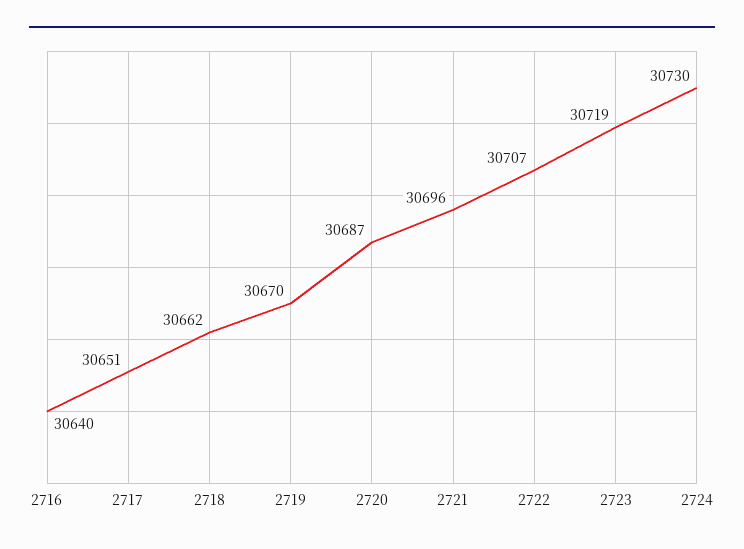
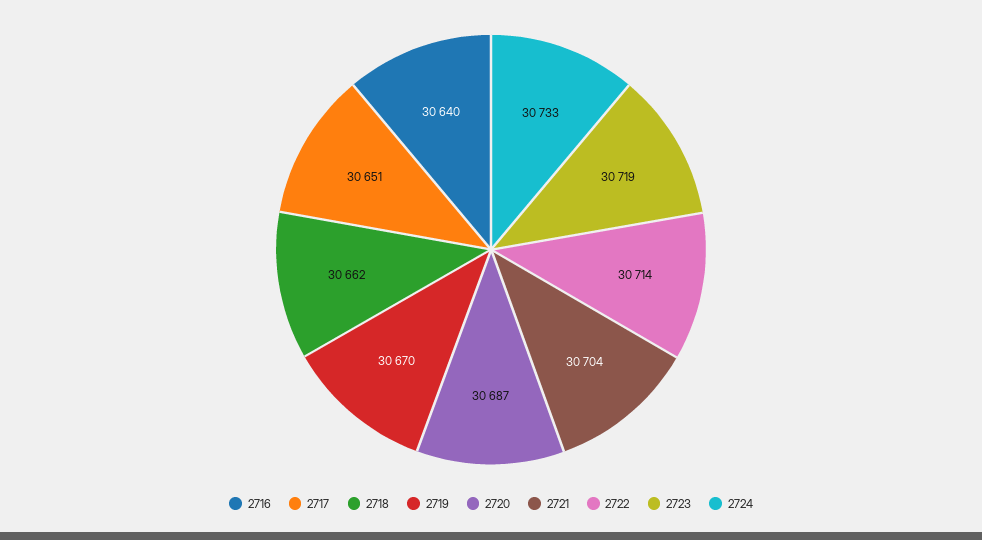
2721: 30696 -> 30704
2722: 30707 -> 30714
2724: 30730 -> 30733

